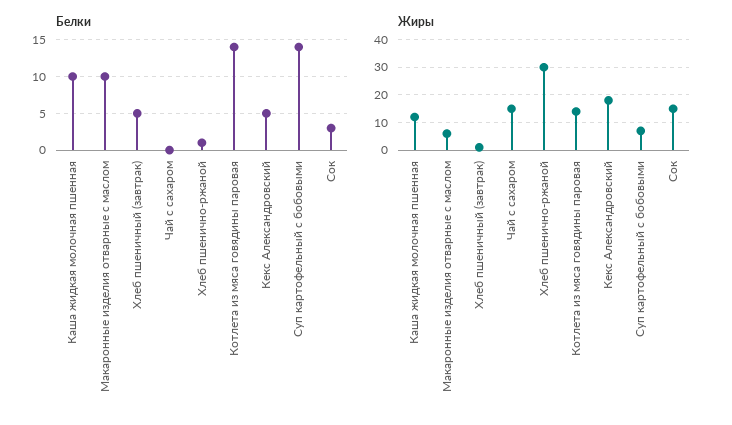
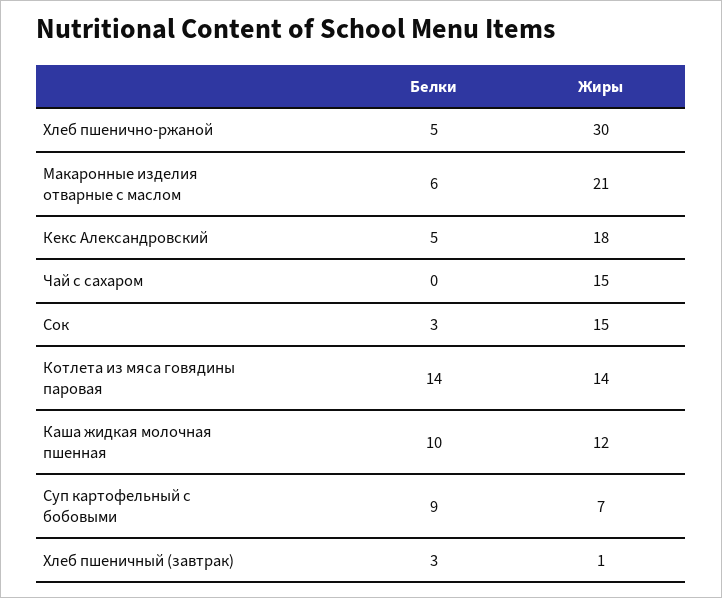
Белки, Макаронные изделия отварные с маслом: 10 -> 6
Белки, Хлеб пшеничный (завтрак): 5 -> 3
Белки, Хлеб пшенично-ржаной: 1 -> 5
Белки, Суп картофельный с бобовыми: 14 -> 9
Жиры, Макаронные изделия отварные с маслом: 5 -> 21

